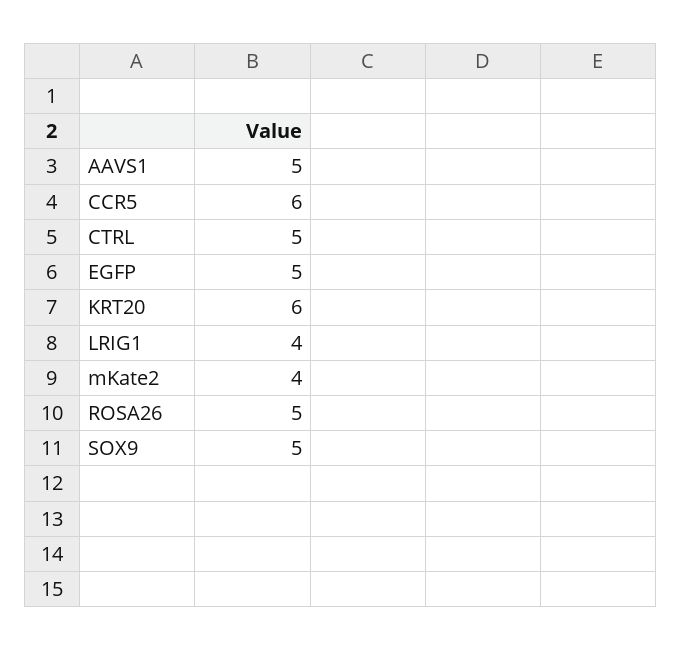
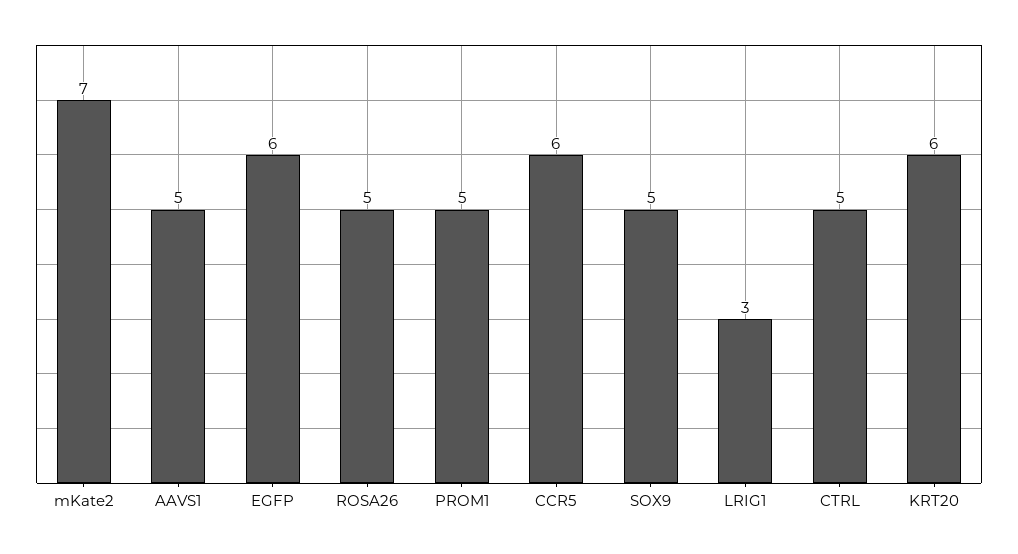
EGFP: 5 -> 6
LRIG1: 4 -> 3
mKate2: 4 -> 7
PROM1: none -> 5

